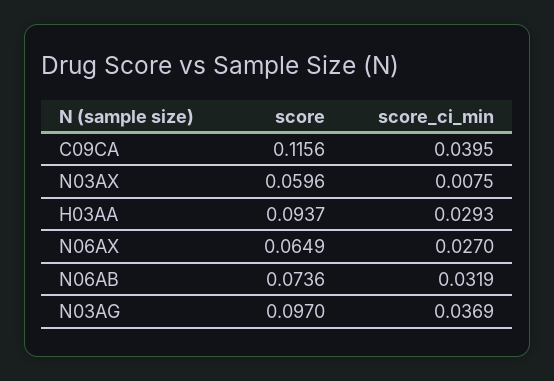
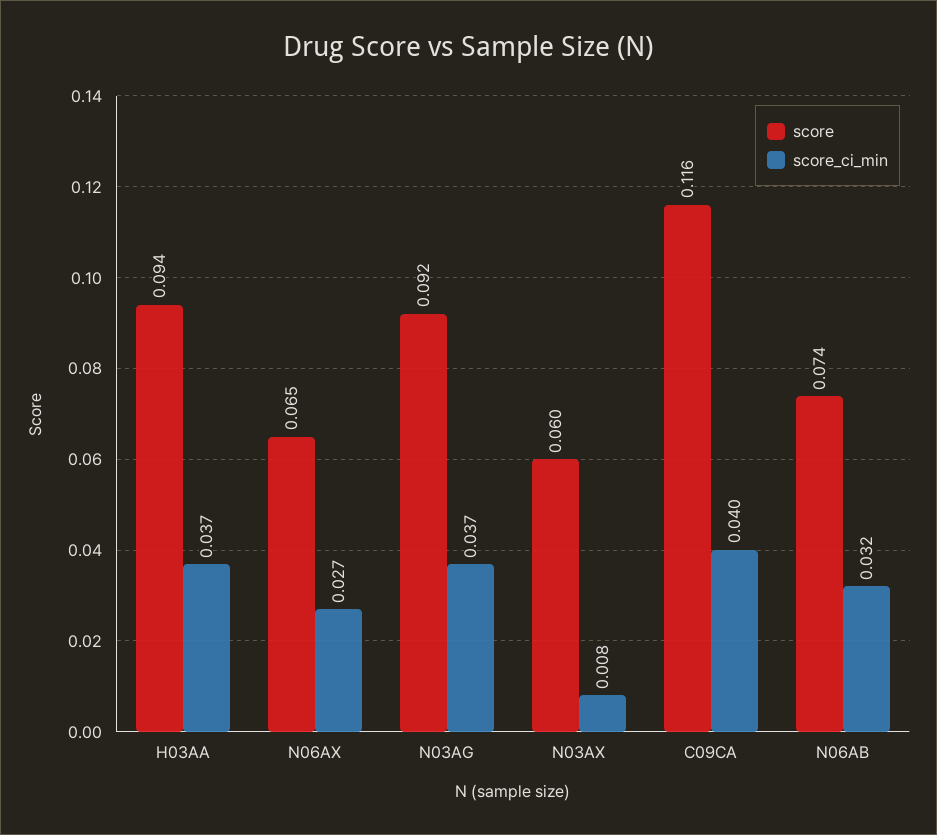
score_ci_min, H03AA: 0.0293 -> 0.037
score, N03AG: 0.097 -> 0.092

